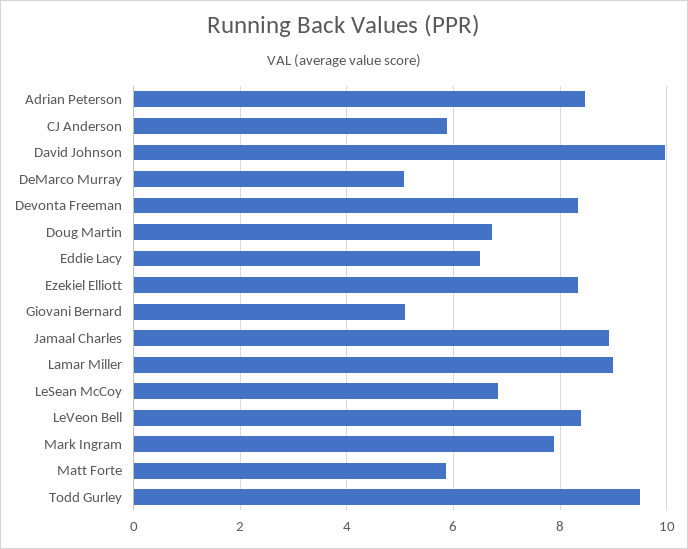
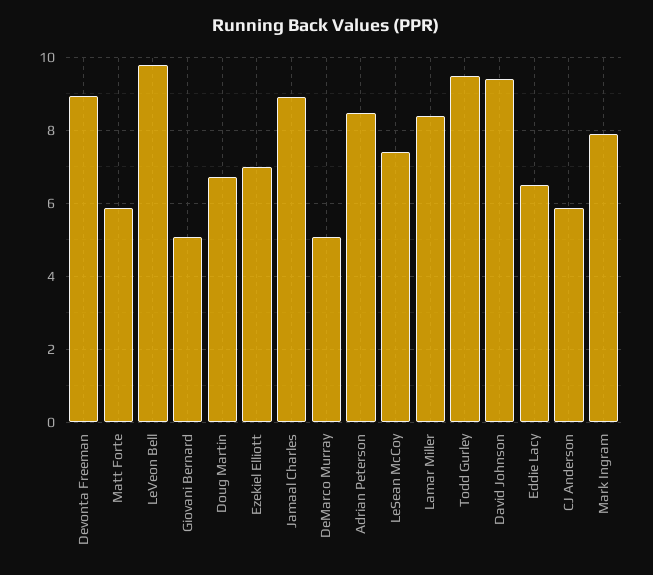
David Johnson: 10 -> 9.4
Devonta Freeman: 8.4 -> 9
Ezekiel Elliott: 8.4 -> 7
Lamar Miller: 9 -> 8.4
LeSean McCoy: 6.8 -> 7.4
LeVeon Bell: 8.4 -> 9.8

